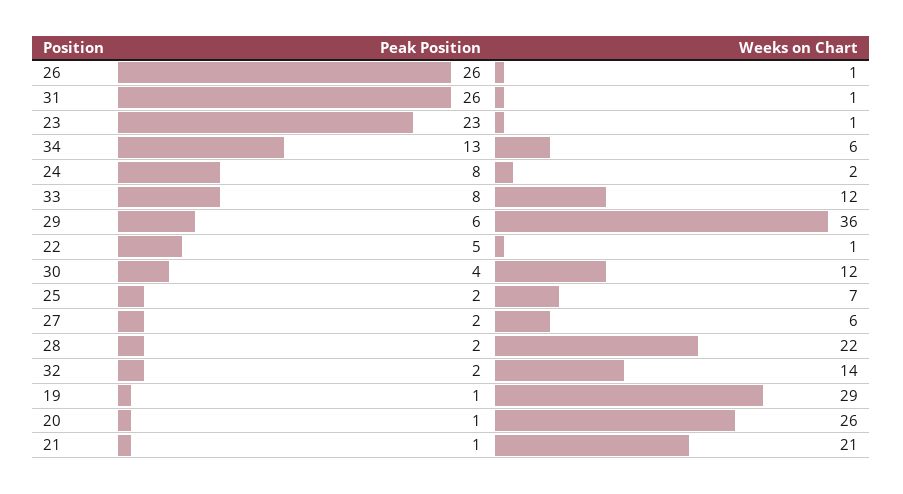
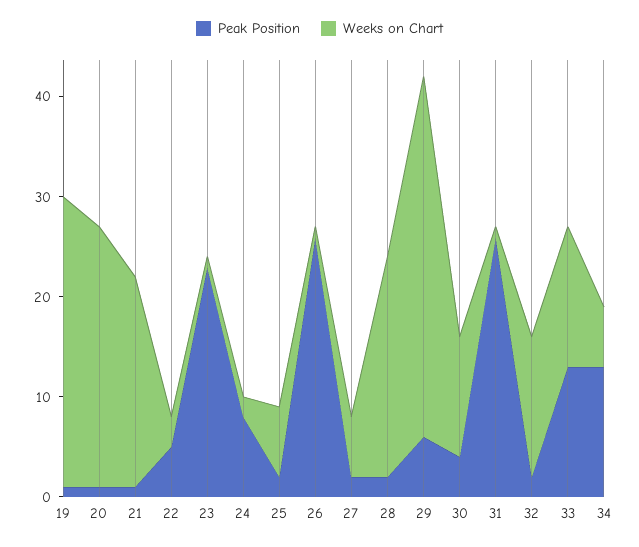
Peak Position, 33: 8 -> 13
Weeks on Chart, 33: 12 -> 14
Weeks on Chart, 22: 1 -> 3

